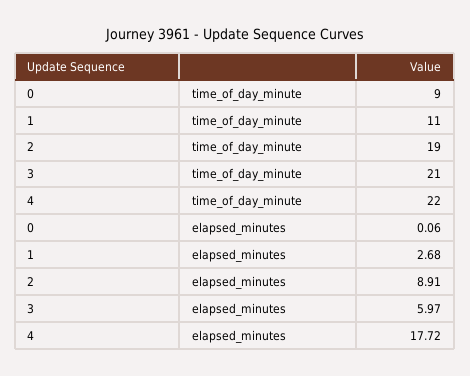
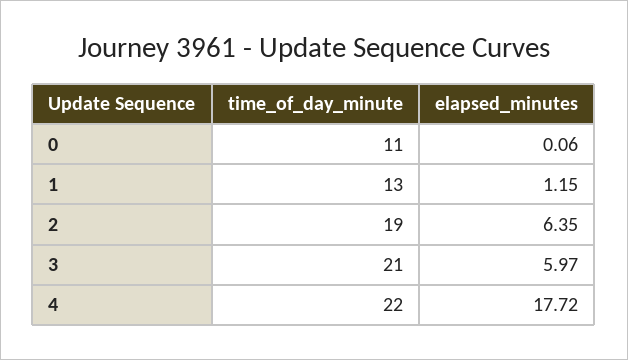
0, time_of_day_minute: 9 -> 11
1, time_of_day_minute: 11 -> 13
1, elapsed_minutes: 2.68 -> 1.15
2, elapsed_minutes: 8.91 -> 6.35

